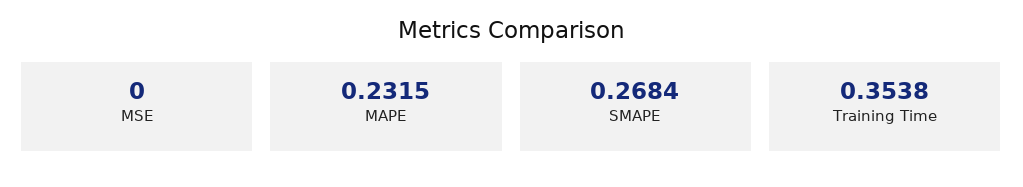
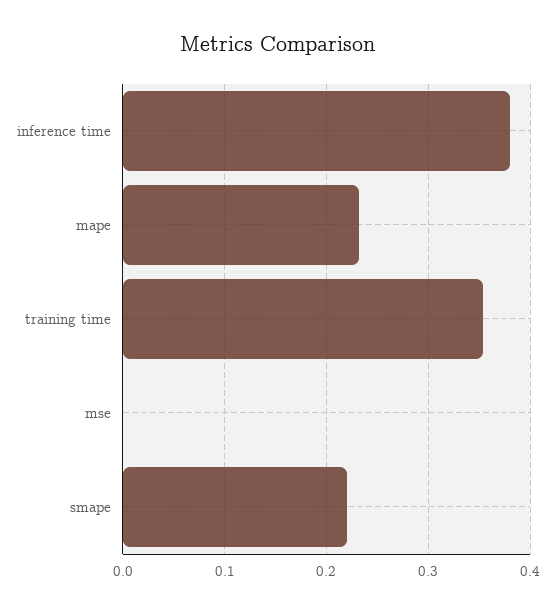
SMAPE: 0.2684 -> 0.22
inference time: none -> 0.38

